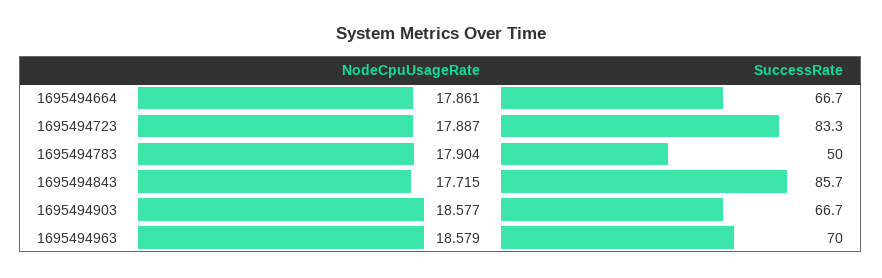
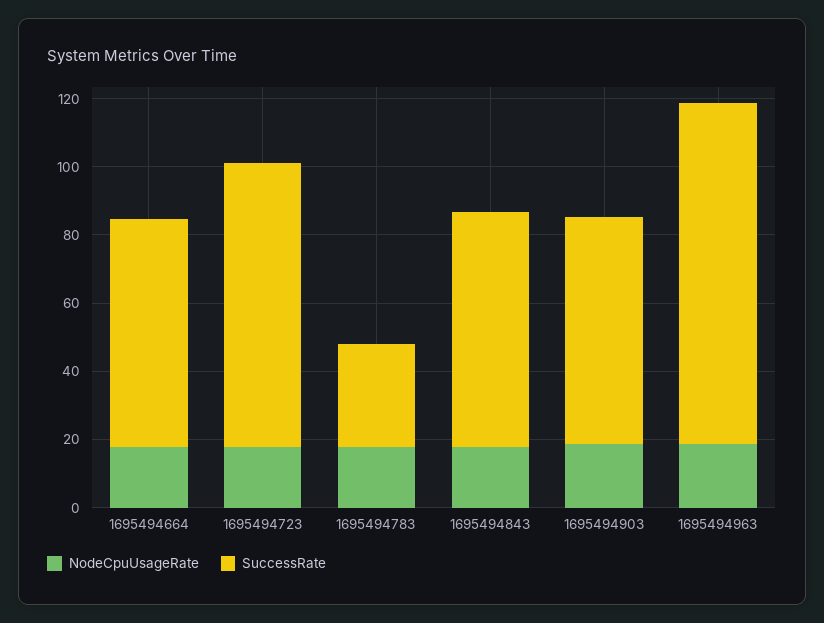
SuccessRate, 1695494783: 50 -> 30
SuccessRate, 1695494843: 85.7 -> 70
SuccessRate, 1695494963: 70 -> 100

